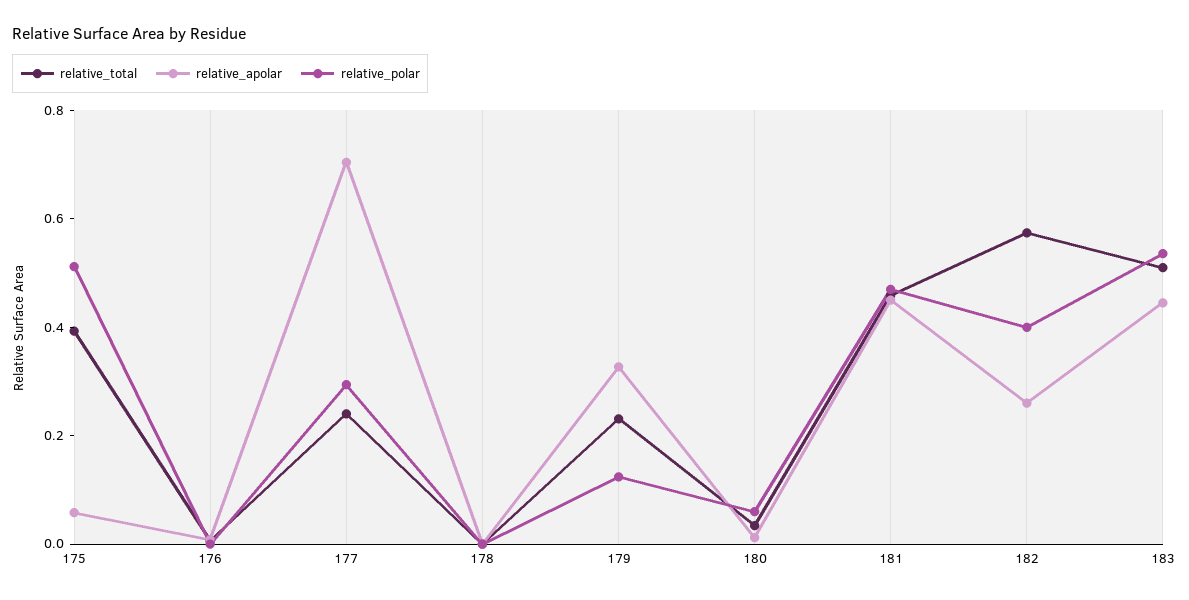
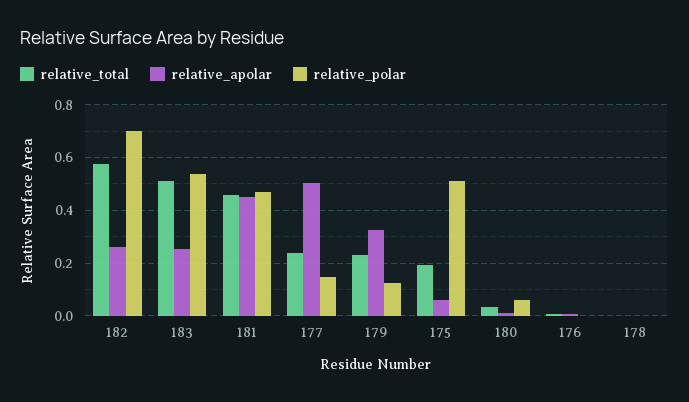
relative_total, 175: 0.4 -> 0.2
relative_apolar, 177: 0.7 -> 0.5
relative_polar, 177: 0.3 -> 0.15
relative_polar, 182: 0.4 -> 0.7
relative_apolar, 183: 0.45 -> 0.25

